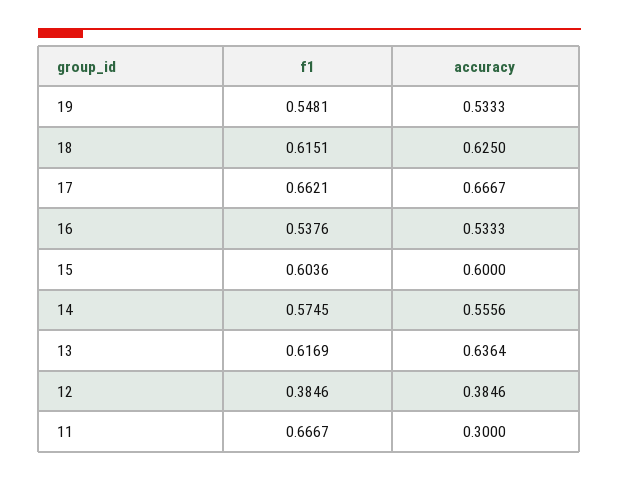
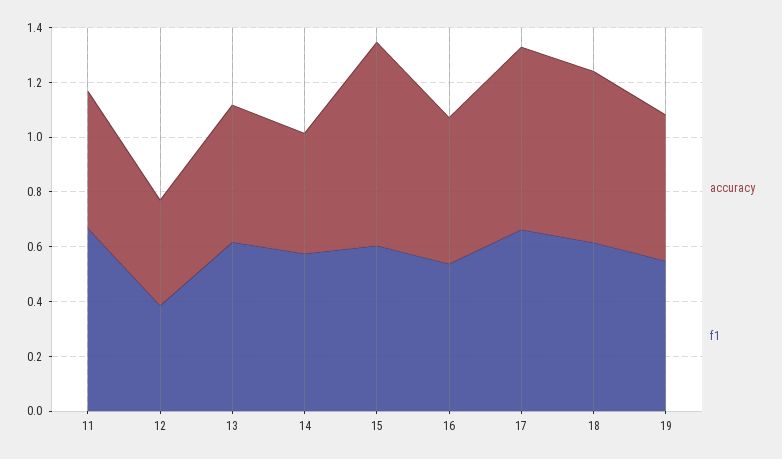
accuracy, 15: 0.6 -> 0.75
accuracy, 14: 0.5556 -> 0.45
accuracy, 13: 0.6364 -> 0.5
accuracy, 11: 0.3 -> 0.5

